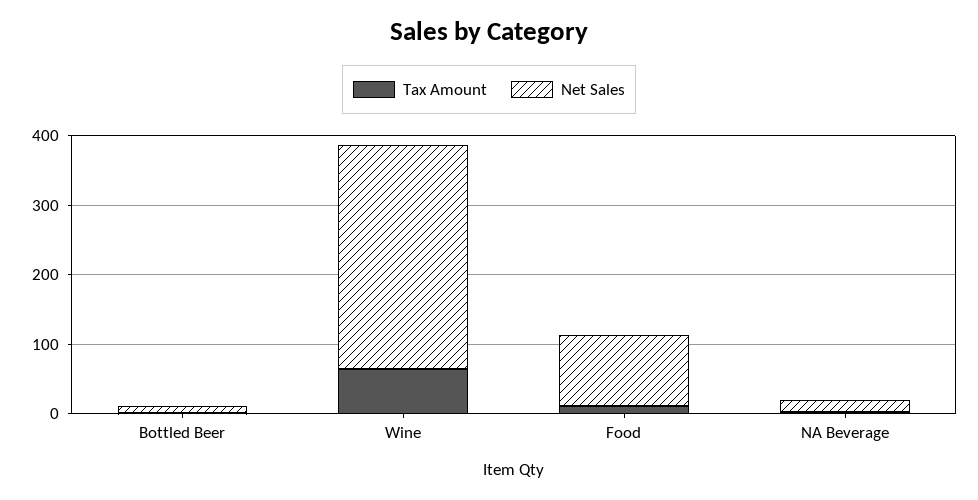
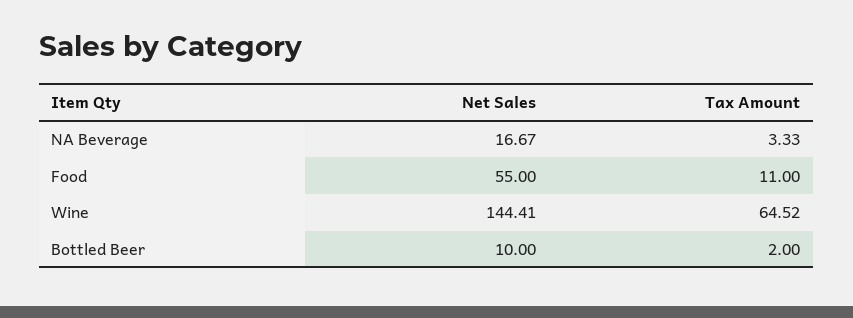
Net Sales, Wine: 320 -> 144.41
Net Sales, Food: 100 -> 55

